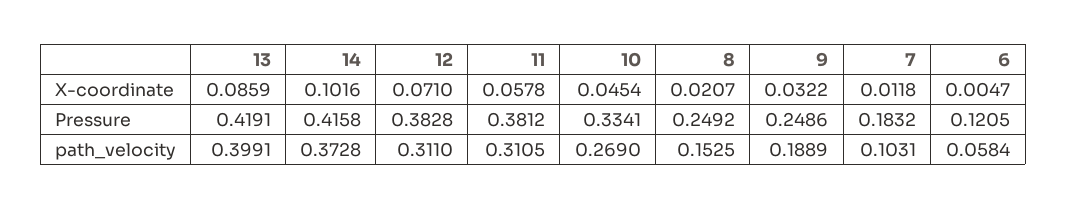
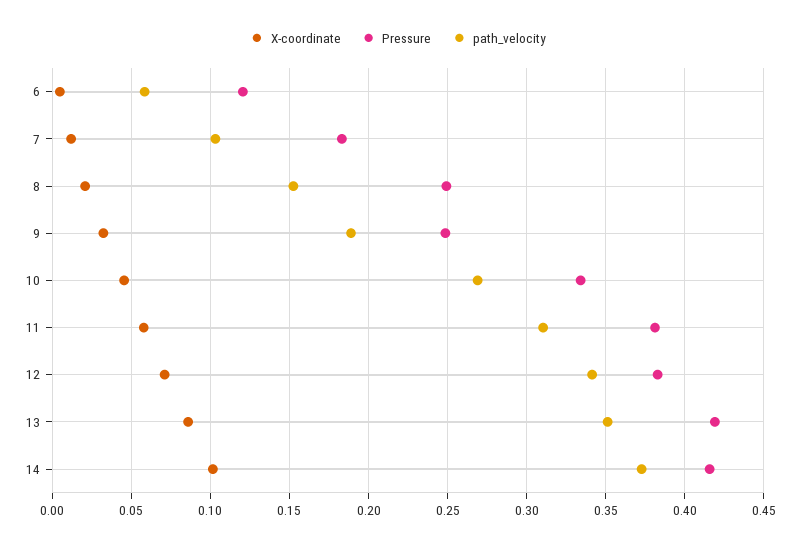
path_velocity, 13: 0.3991 -> 0.35
path_velocity, 12: 0.311 -> 0.34

